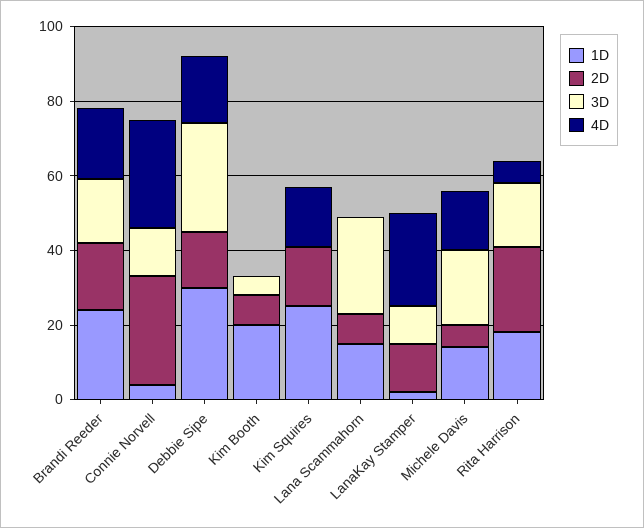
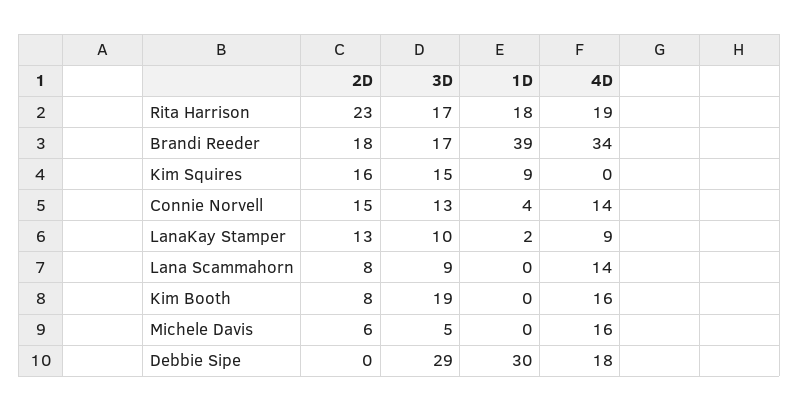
1D, Brandi Reeder: 25 -> 39
4D, Brandi Reeder: 20 -> 34
2D, Connie Norvell: 30 -> 15
4D, Connie Norvell: 30 -> 14
2D, Debbie Sipe: 15 -> 0
1D, Kim Booth: 20 -> 0
3D, Kim Booth: 5 -> 19
4D, Kim Booth: 0 -> 16
1D, Kim Squires: 25 -> 9
3D, Kim Squires: 0 -> 15
4D, Kim Squires: 15 -> 0
1D, Lana Scammahorn: 15 -> 0
3D, Lana Scammahorn: 25 -> 9
4D, Lana Scammahorn: 0 -> 14
4D, LanaKay Stamper: 25 -> 9
1D, Michele Davis: 15 -> 0
3D, Michele Davis: 20 -> 5
4D, Rita Harrison: 5 -> 19

